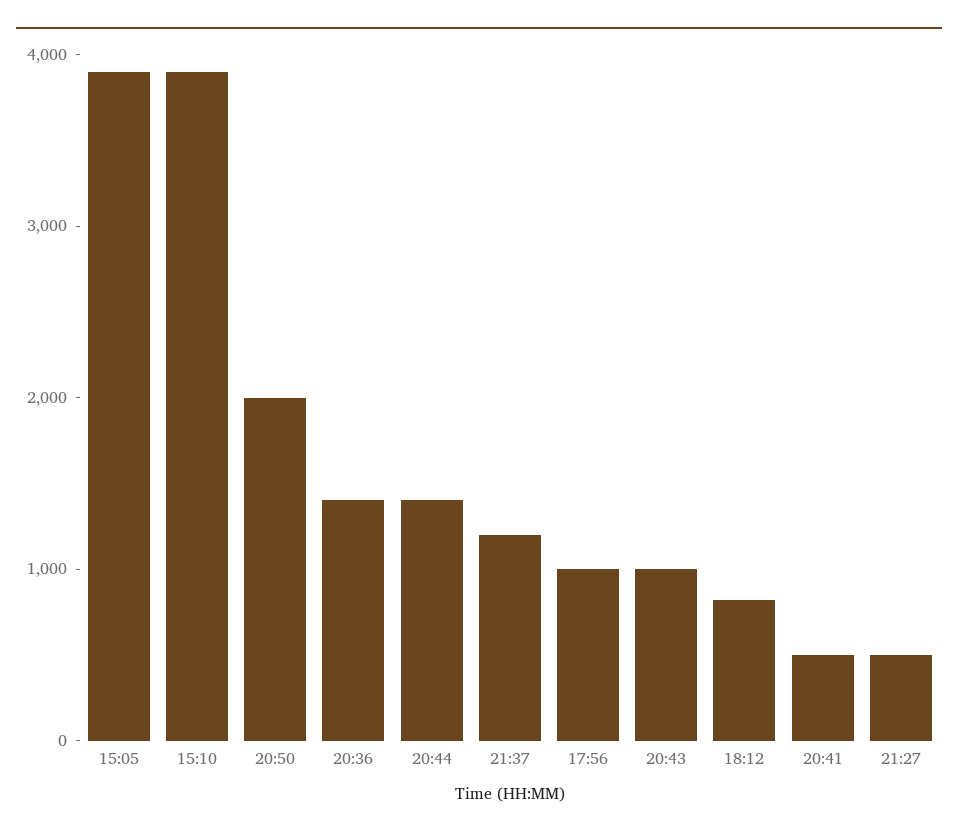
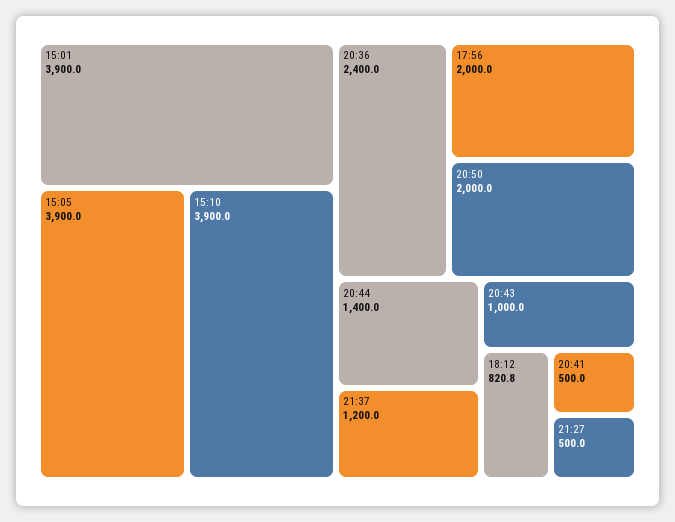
20:36: 1400 -> 2400
17:56: 1000 -> 2000
15:01: none -> 3900

